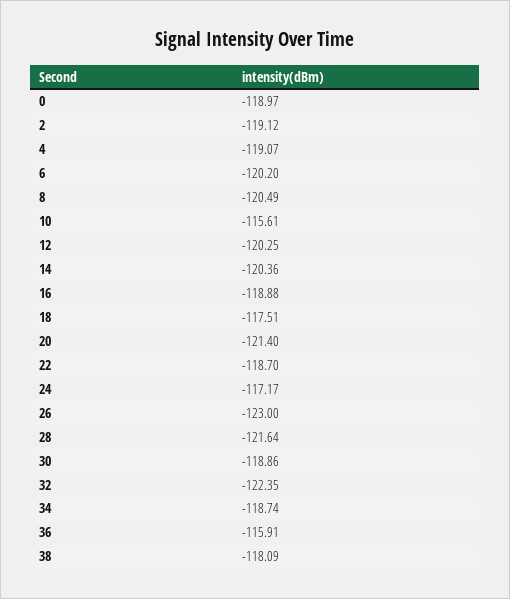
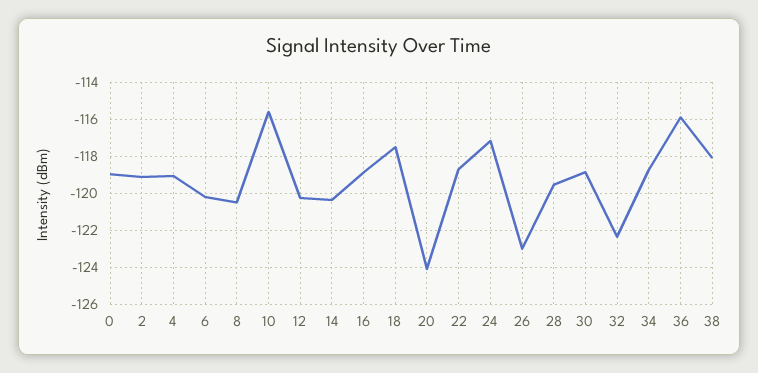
20: -121.4 -> -124
28: -121.64 -> -119.5

